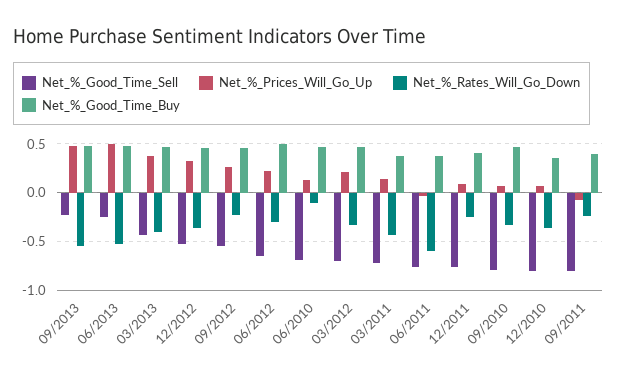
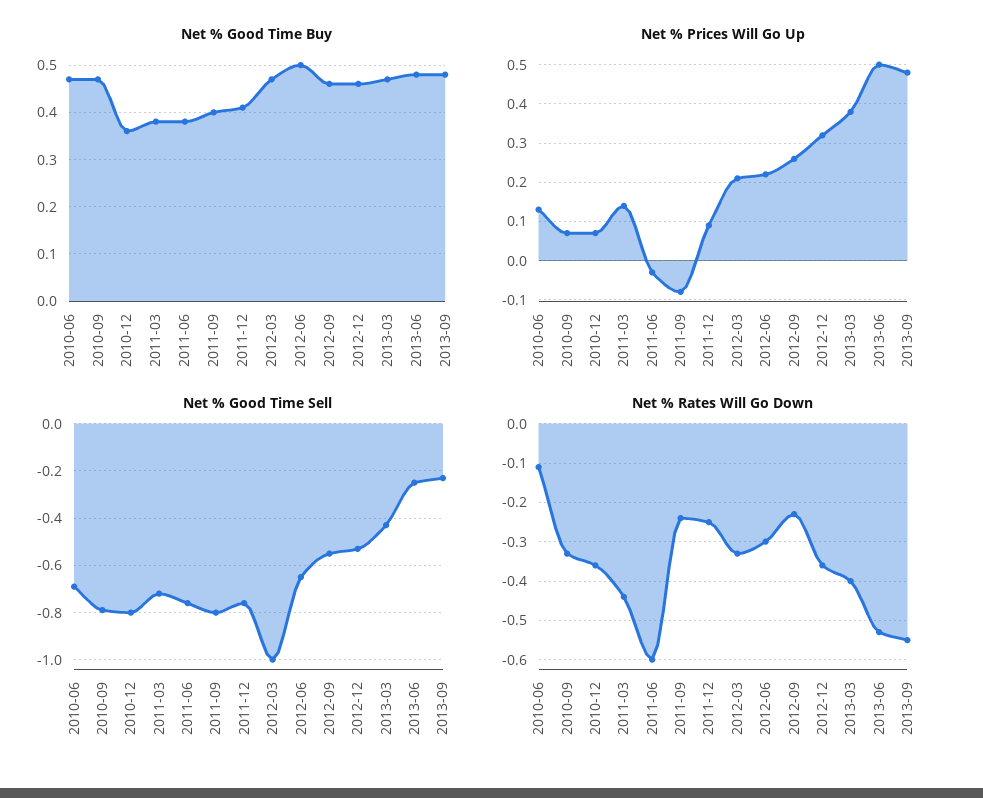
Net_%_Good_Time_Sell, 03/2012: -0.7 -> -1

